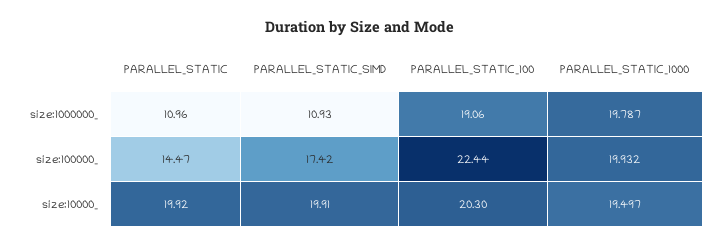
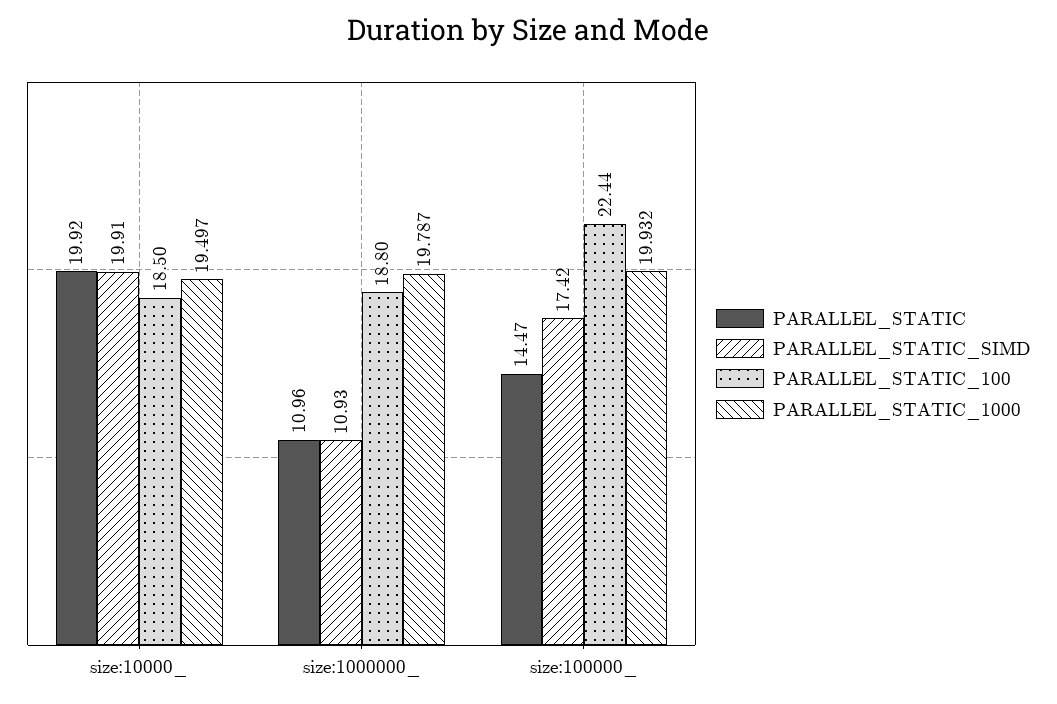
PARALLEL_STATIC_100, size:1000000_: 19.06 -> 18.8
PARALLEL_STATIC_100, size:10000_: 20.3 -> 18.5

